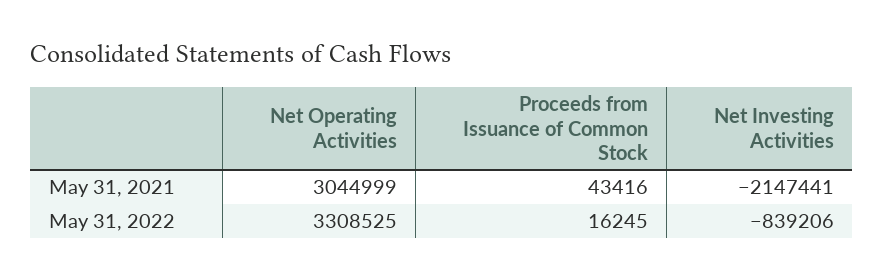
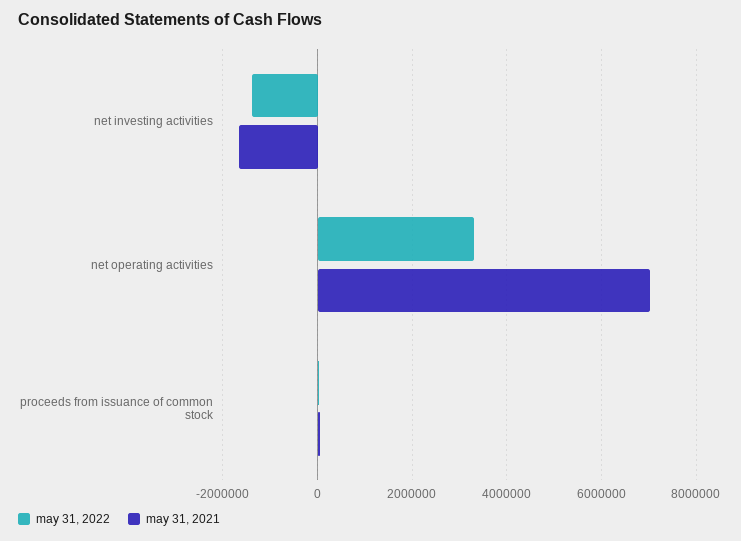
May 31, 2021, Net Operating Activities: 3044999 -> 7000000
May 31, 2021, Net Investing Activities: -2147441 -> -1600000
May 31, 2022, Net Investing Activities: -839206 -> -1400000

